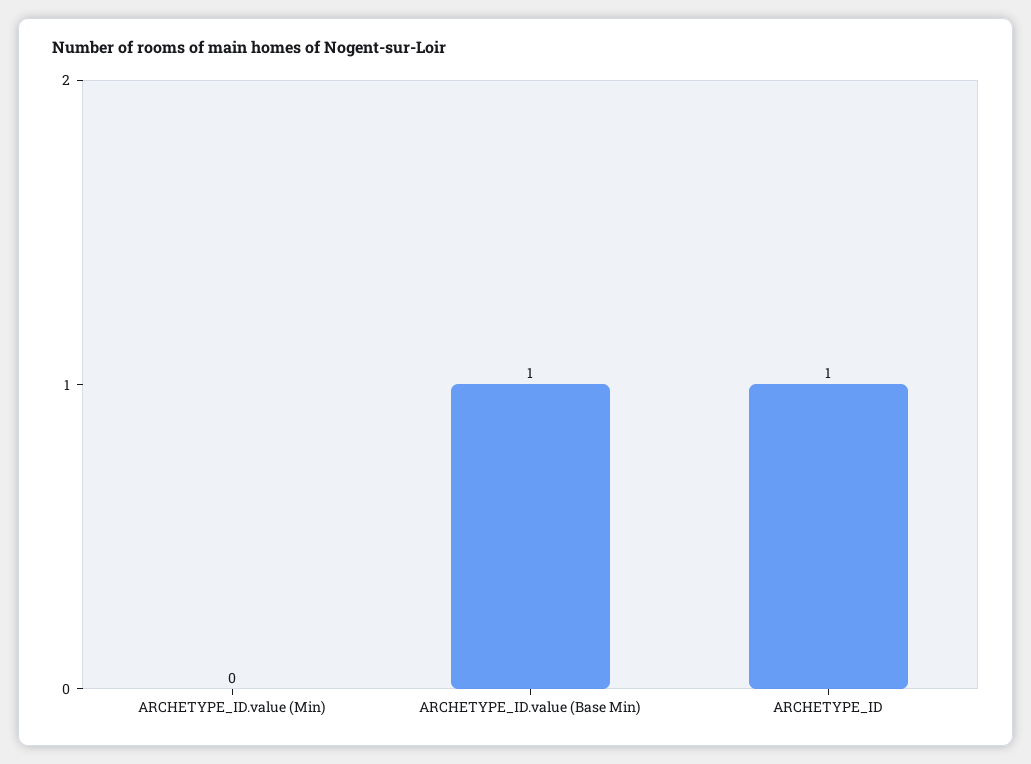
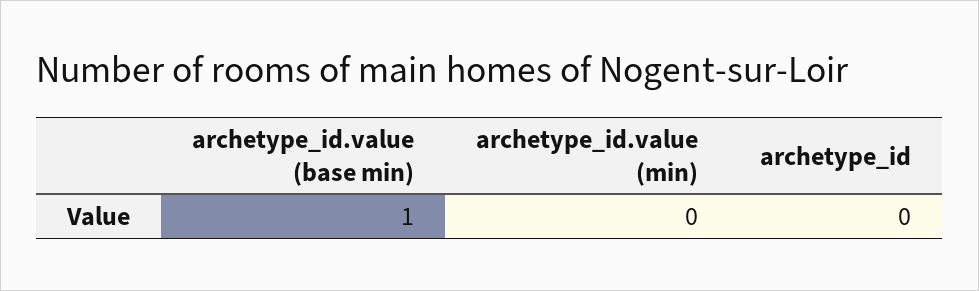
ARCHETYPE_ID: 1 -> 0

